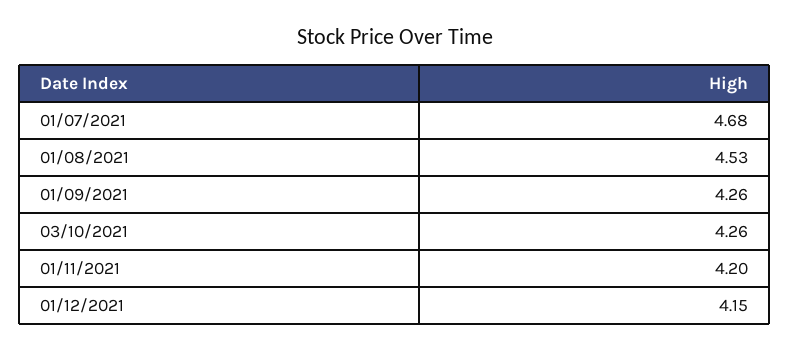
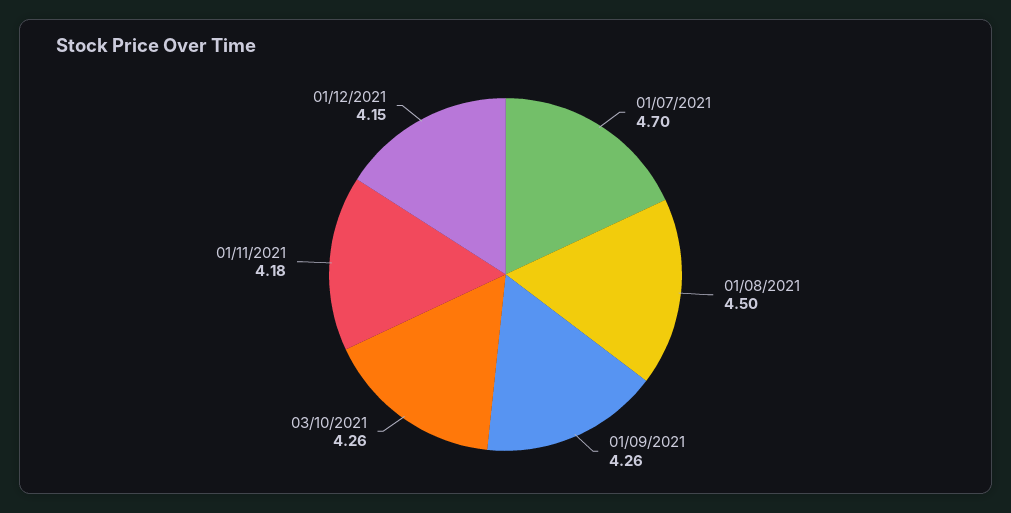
01/07/2021: 4.68 -> 4.7
01/08/2021: 4.53 -> 4.5
01/11/2021: 4.2 -> 4.18

